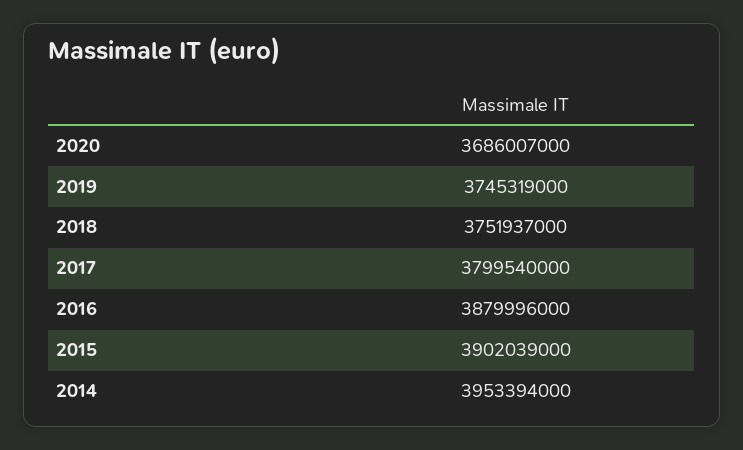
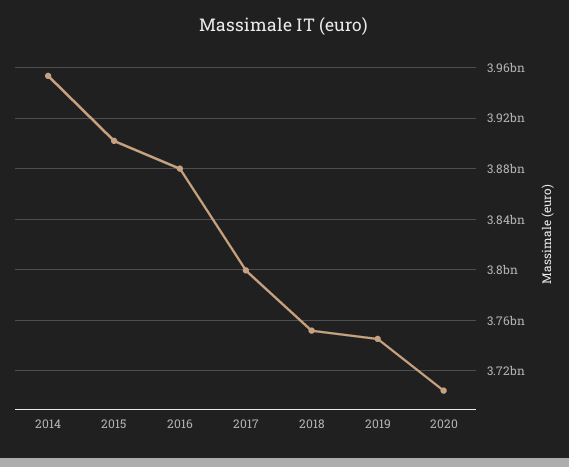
2020: 3686007000 -> 3705000000

